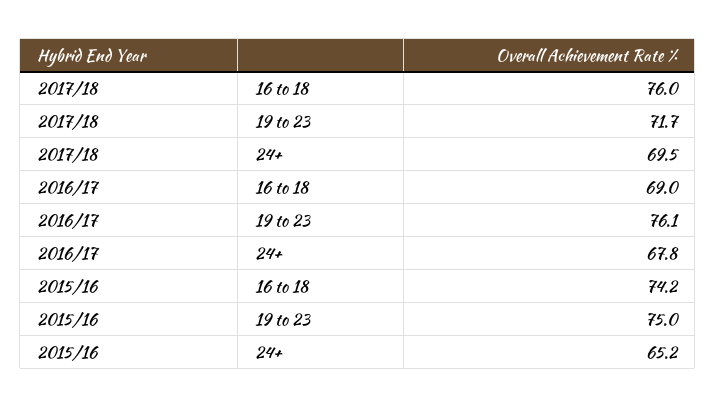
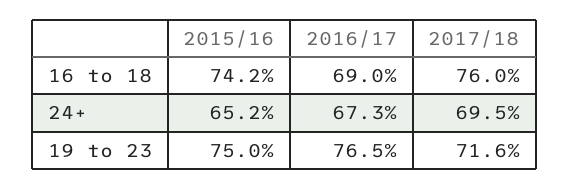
2017/18, 19 to 23: 71.7 -> 71.6
2016/17, 19 to 23: 76.1 -> 76.5
2016/17, 24+: 67.8 -> 67.3

